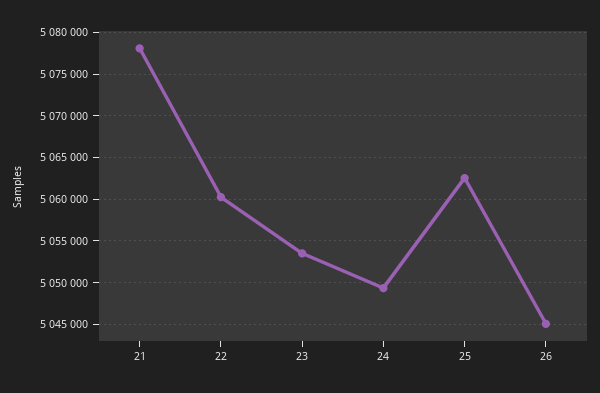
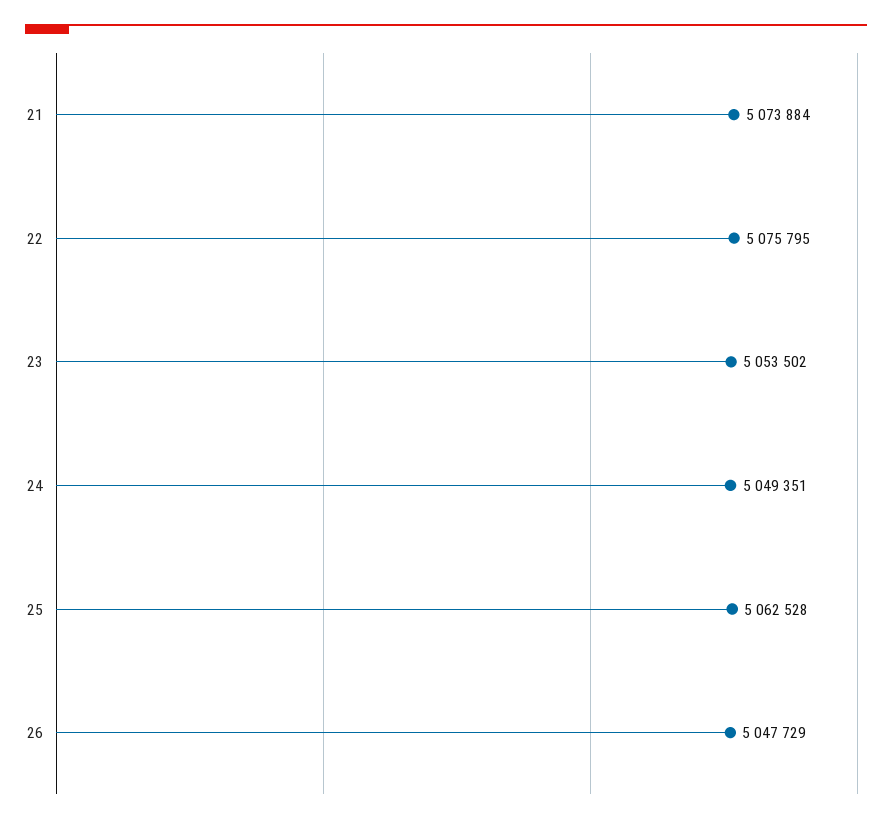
21: 5078000 -> 5073884
22: 5060000 -> 5075795
26: 5045000 -> 5047729

